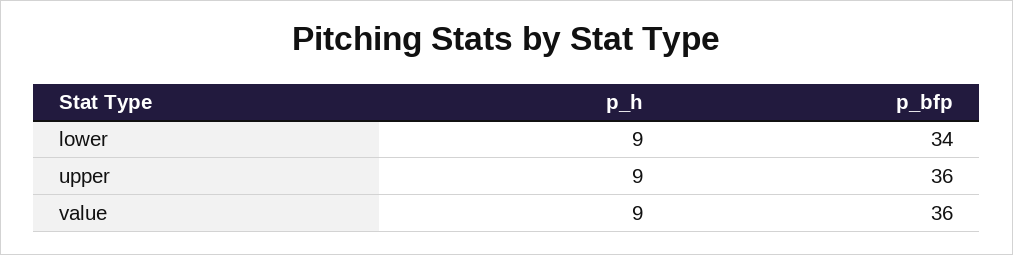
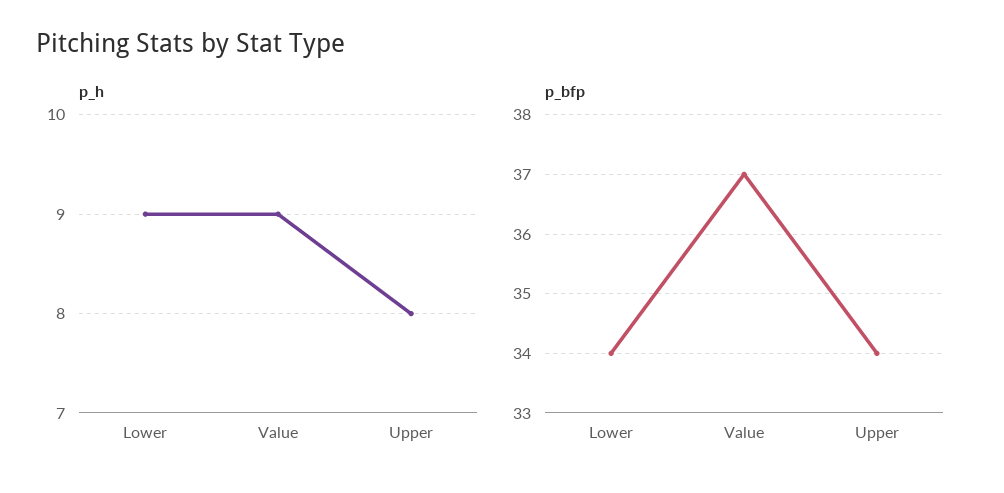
p_h, upper: 9 -> 8
p_bfp, upper: 36 -> 34
p_bfp, value: 36 -> 37

